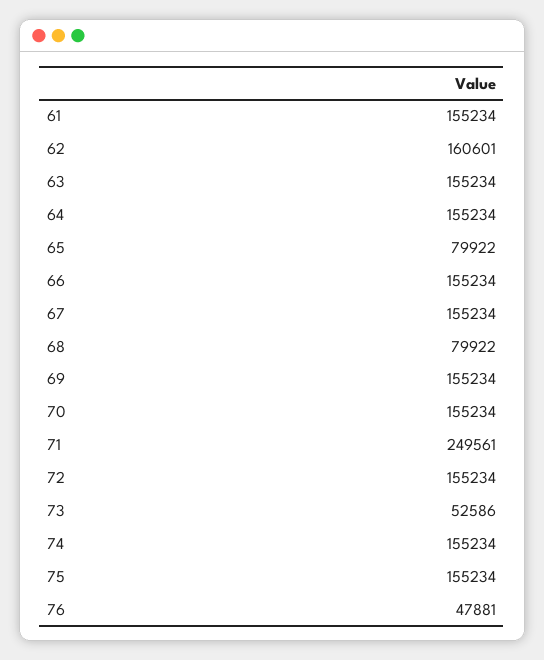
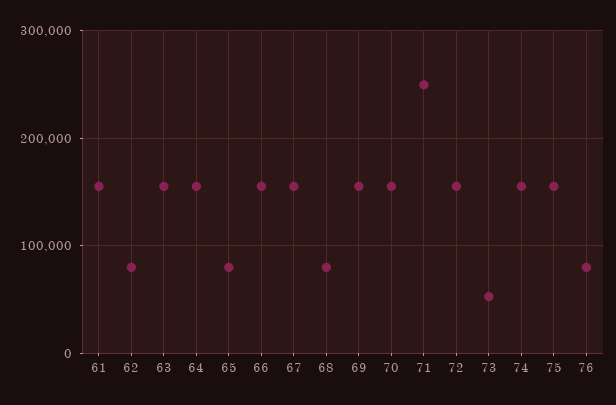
62: 160601 -> 80000
76: 47881 -> 80000

